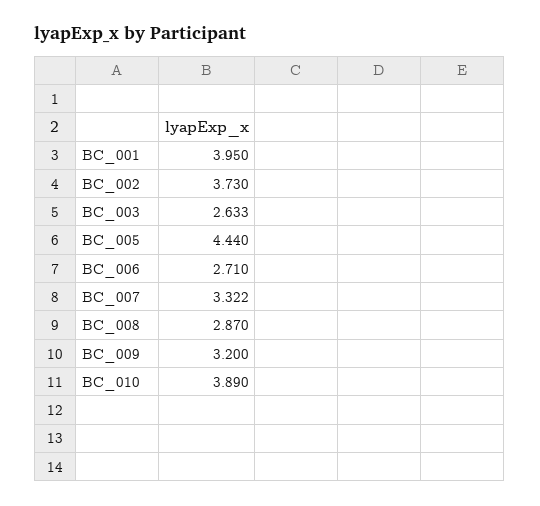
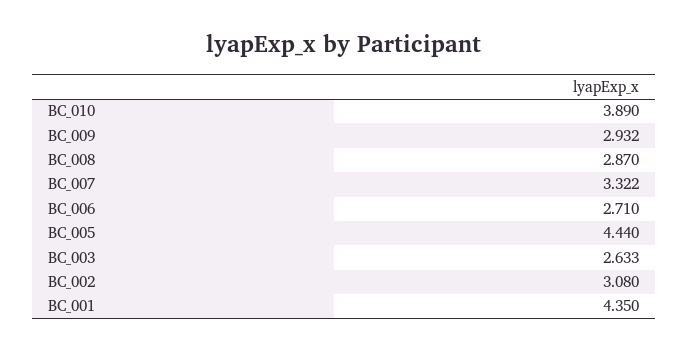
BC_001: 3.95 -> 4.35
BC_002: 3.73 -> 3.08
BC_009: 3.2 -> 2.932

